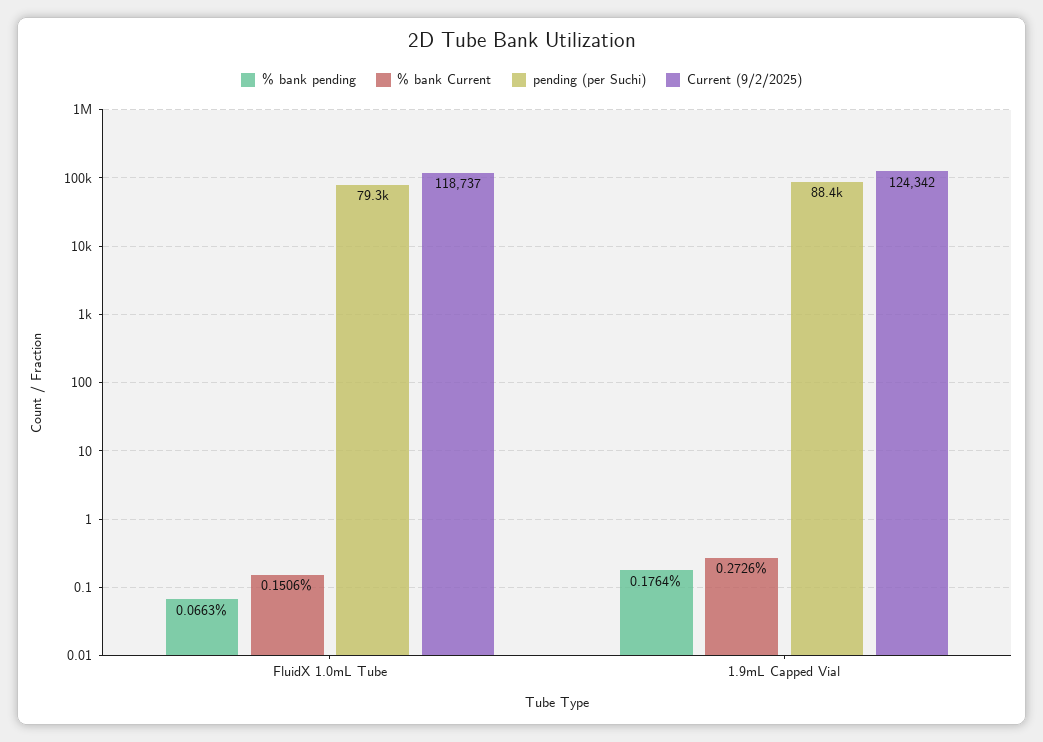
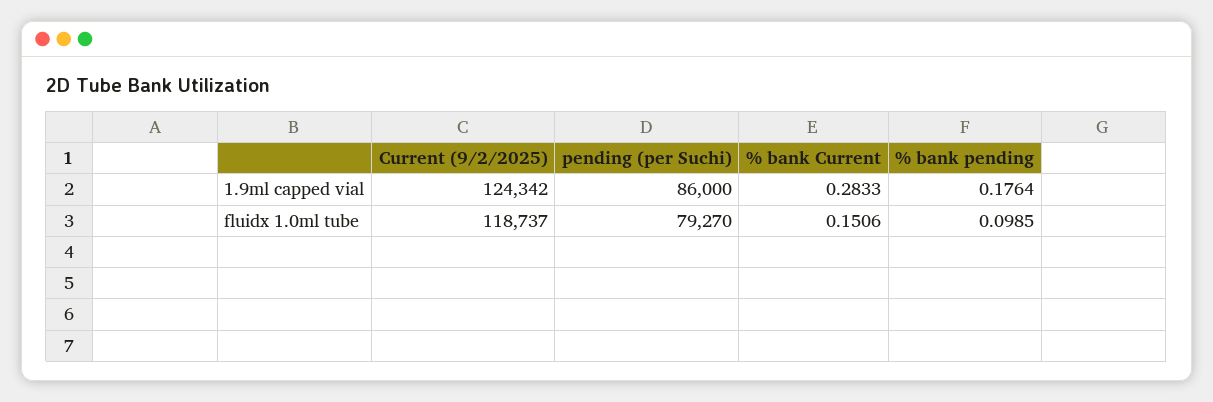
% bank pending, FluidX 1.0mL Tube: 0.0663 -> 0.0985
% bank Current, 1.9mL Capped Vial: 0.2726 -> 0.2833
pending (per Suchi), 1.9mL Capped Vial: 88400 -> 86000

